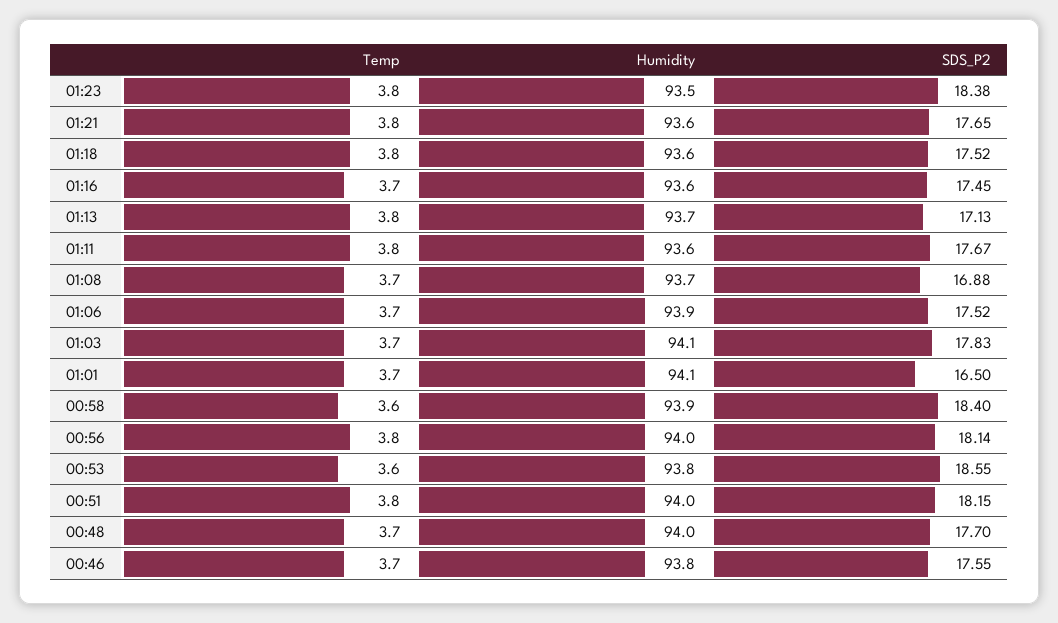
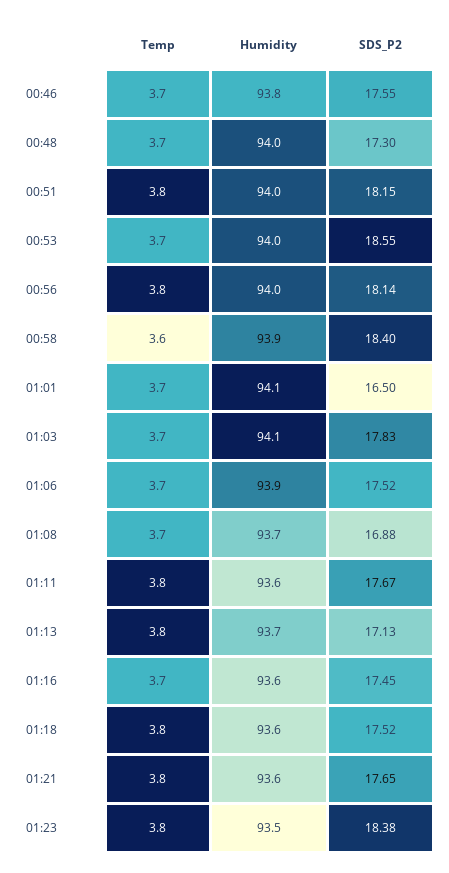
Temp, 00:53: 3.6 -> 3.7
Humidity, 00:53: 93.8 -> 94
SDS_P2, 00:48: 17.7 -> 17.3

